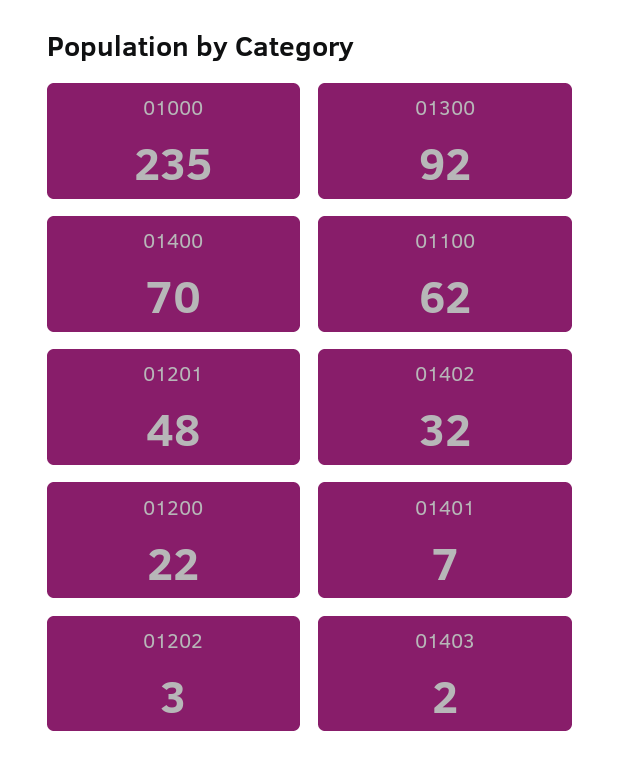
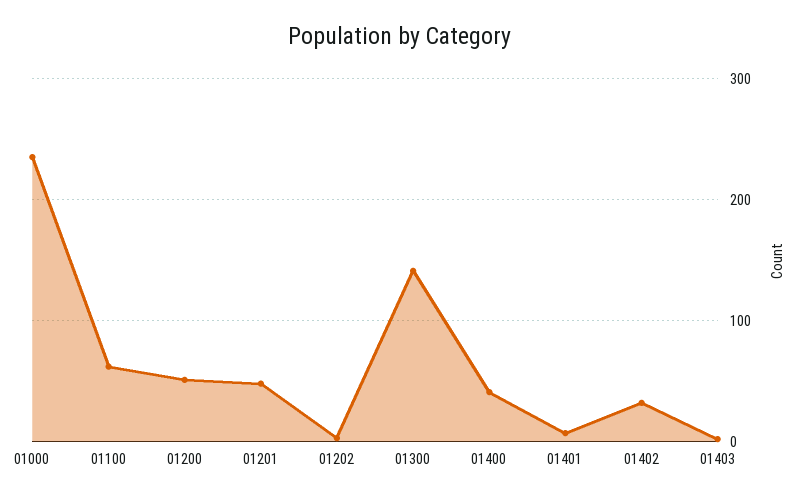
01300: 92 -> 140
01400: 70 -> 40
01200: 22 -> 50

